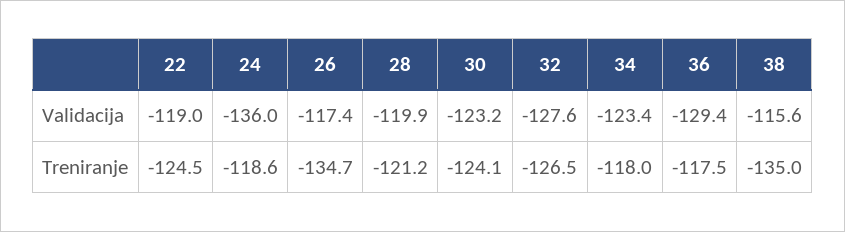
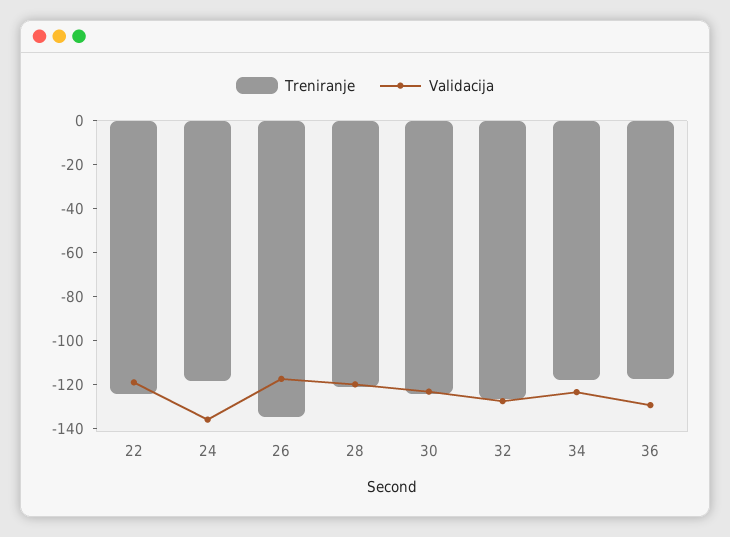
Validacija, 38: -115.6 -> none
Treniranje, 38: -135 -> none

